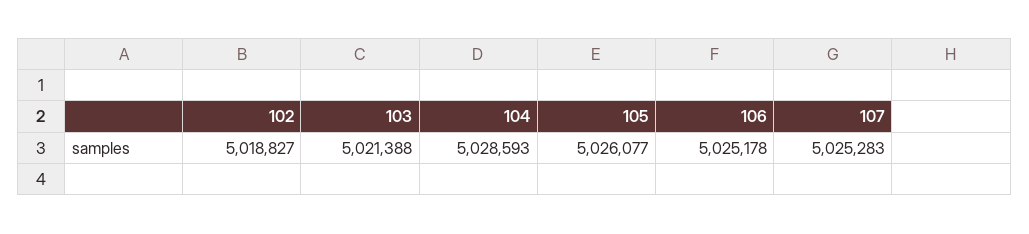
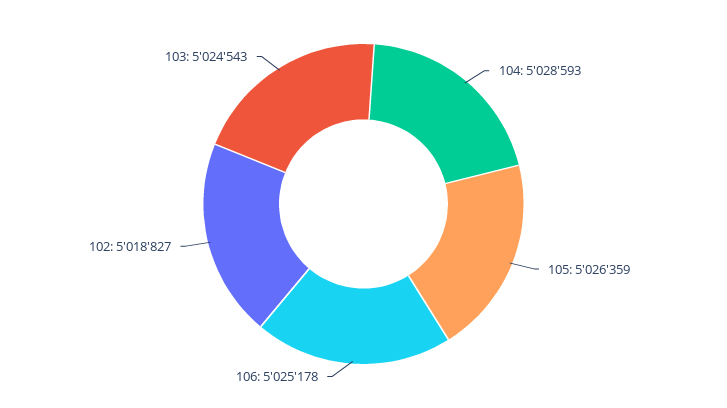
103: 5021388 -> 5024543
105: 5026077 -> 5026359
107: 5025283 -> none

